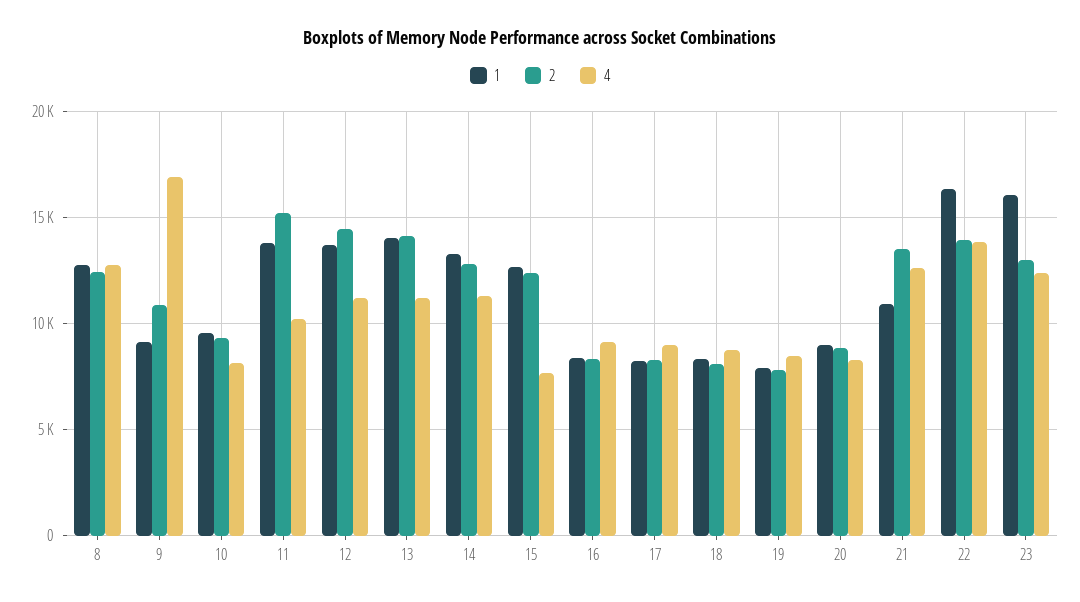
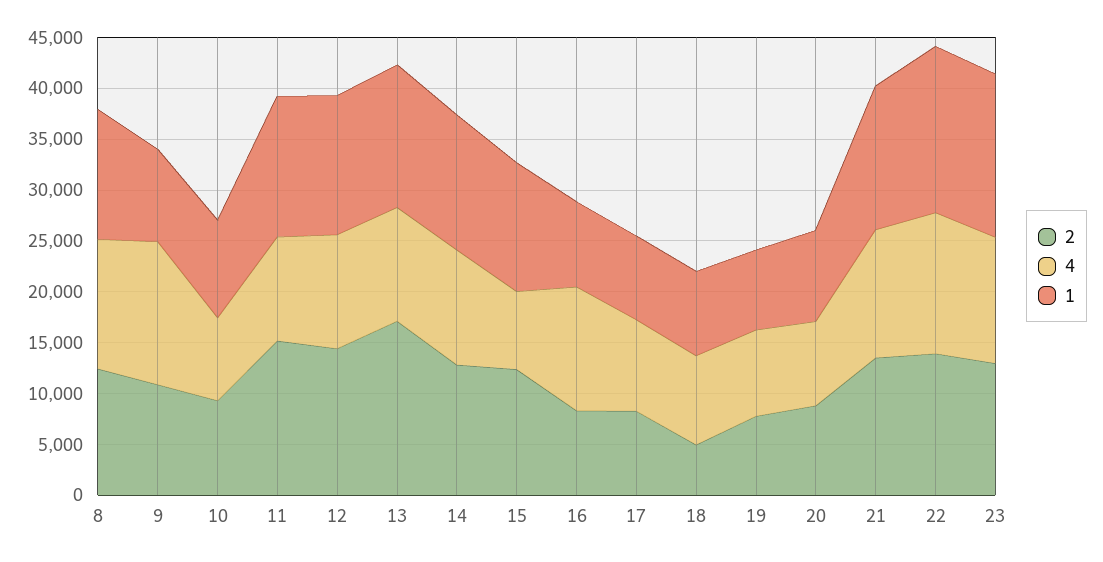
4, 9: 17000 -> 14000
2, 13: 14000 -> 17000
4, 16: 9000 -> 12000
2, 18: 8000 -> 5000
1, 21: 11000 -> 14000

